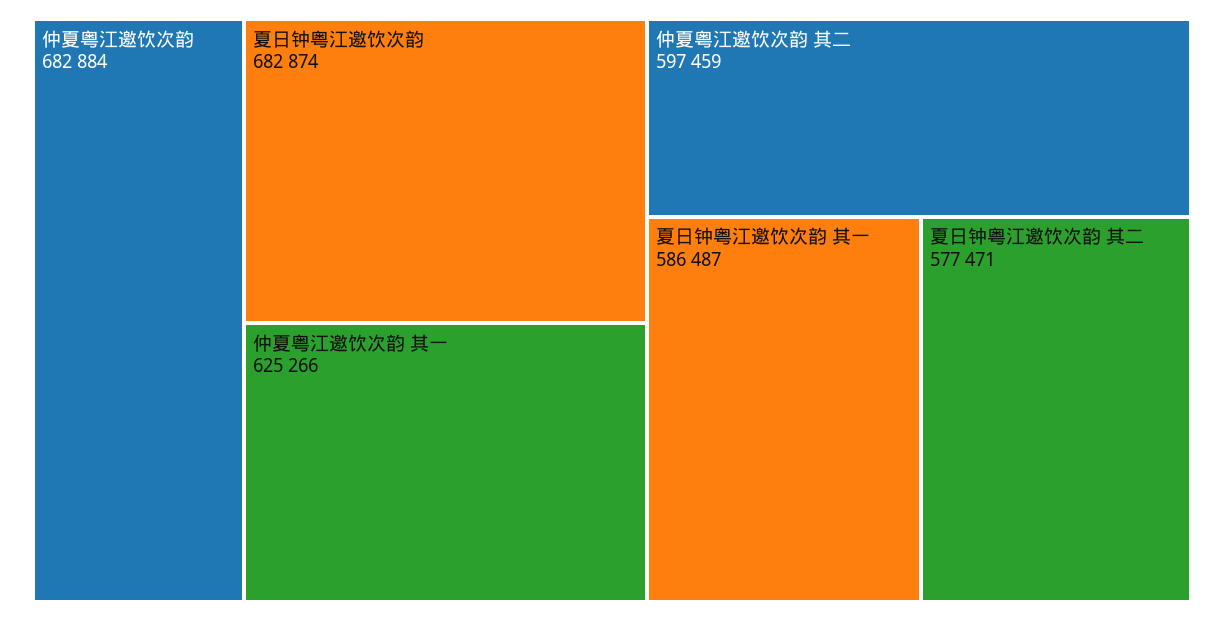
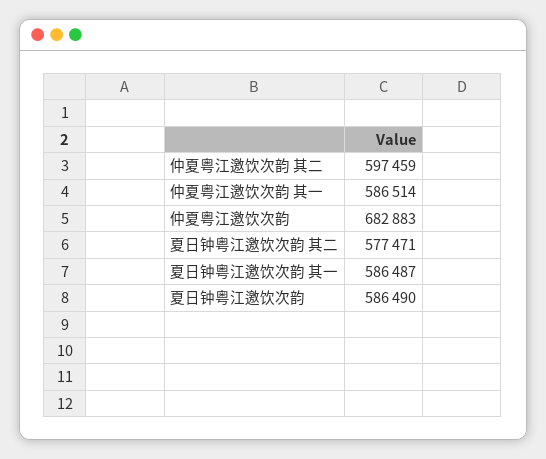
仲夏粤江邀饮次韵: 682884 -> 682883
夏日钟粤江邀饮次韵: 682874 -> 586490
仲夏粤江邀饮次韵 其一: 625266 -> 586514

